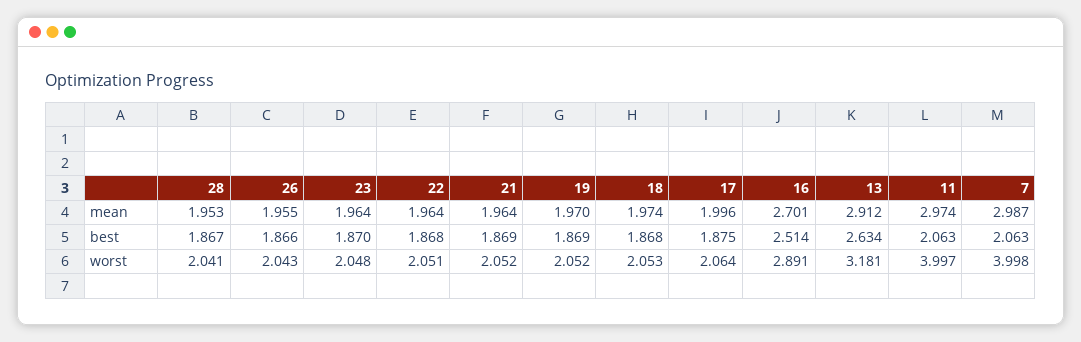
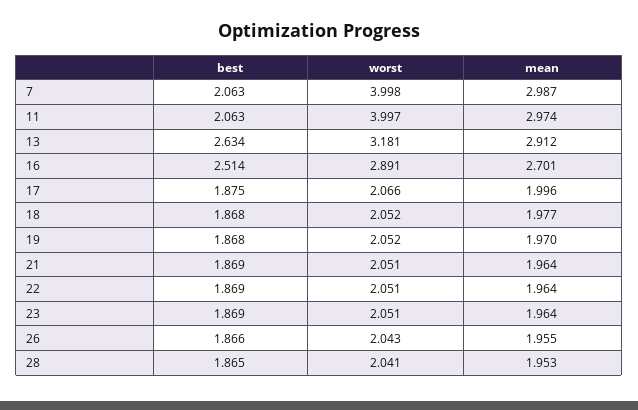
18, mean: 1.974 -> 1.977
28, best: 1.867 -> 1.865
23, best: 1.87 -> 1.869
22, best: 1.868 -> 1.869
19, best: 1.869 -> 1.868
23, worst: 2.048 -> 2.051
21, worst: 2.052 -> 2.051
18, worst: 2.053 -> 2.052
17, worst: 2.064 -> 2.066

